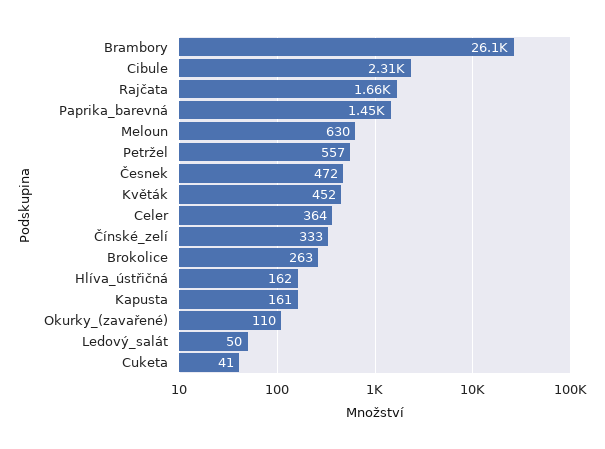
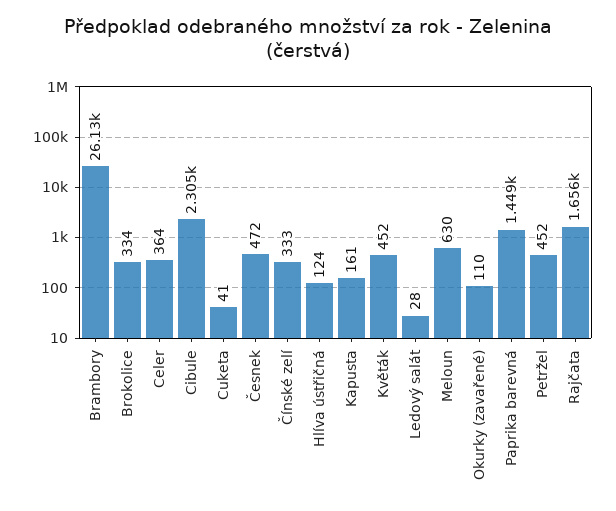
Petržel: 557 -> 452
Brokolice: 263 -> 334
Hlíva_ústřičná: 162 -> 124
Ledový_salát: 50 -> 28

